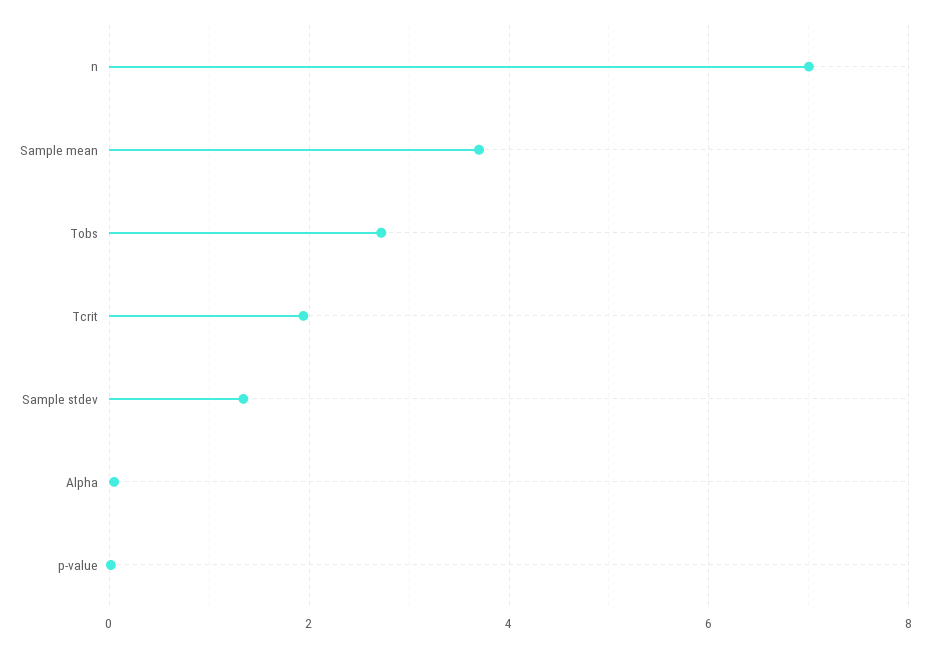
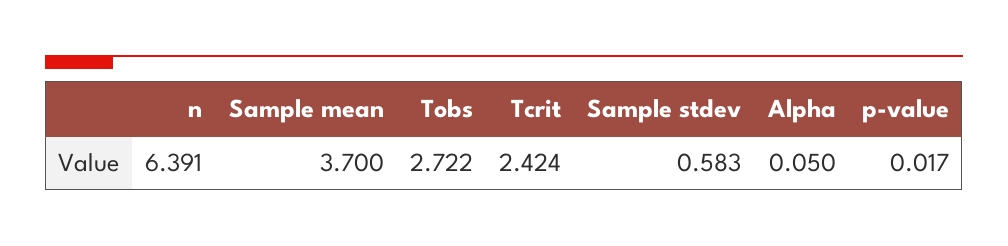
n: 7 -> 6.391
Tcrit: 2 -> 2.424
Sample stdev: 1.4 -> 0.583

